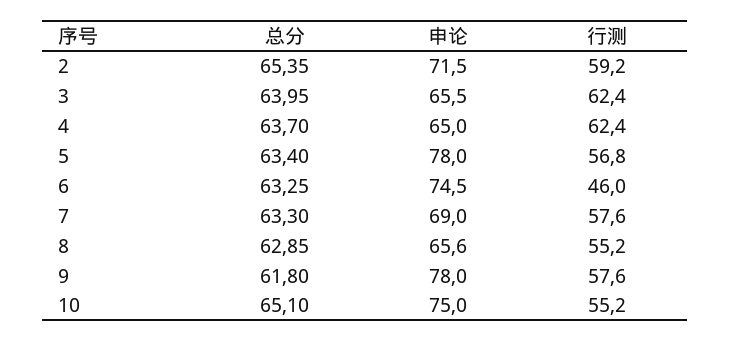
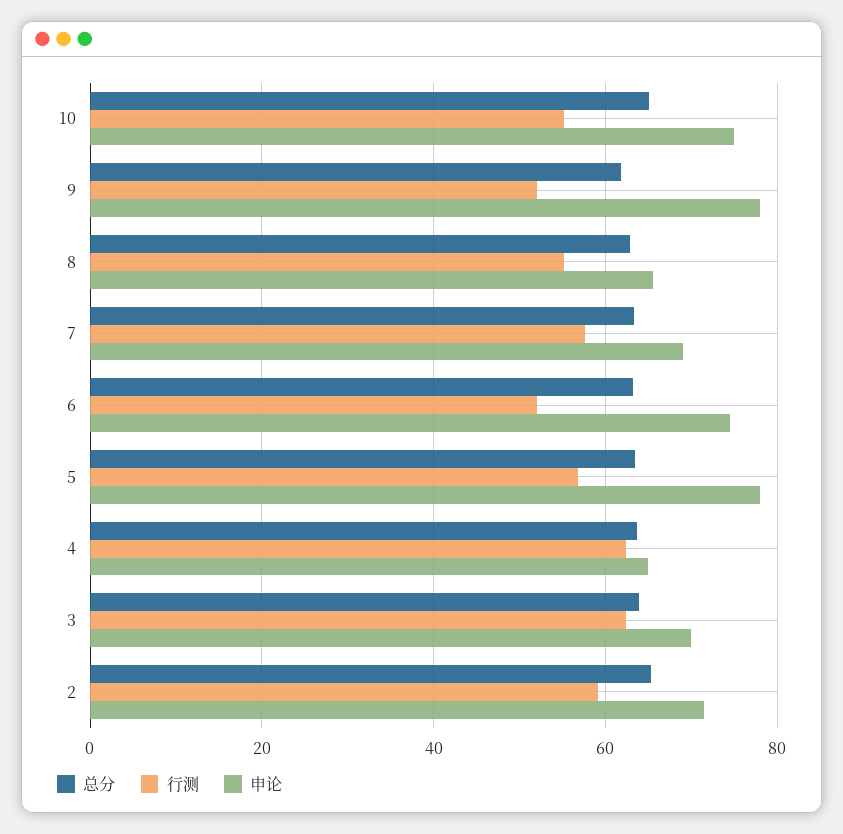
申论, 3: 65.5 -> 70
行测, 6: 46 -> 52
行测, 9: 57.6 -> 52

